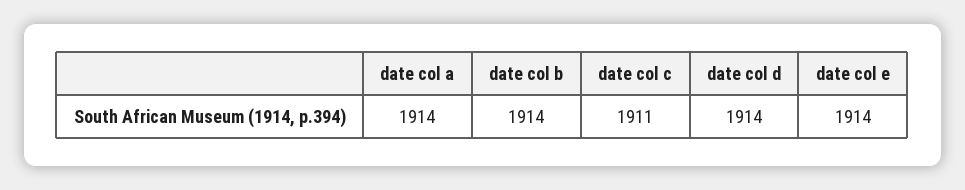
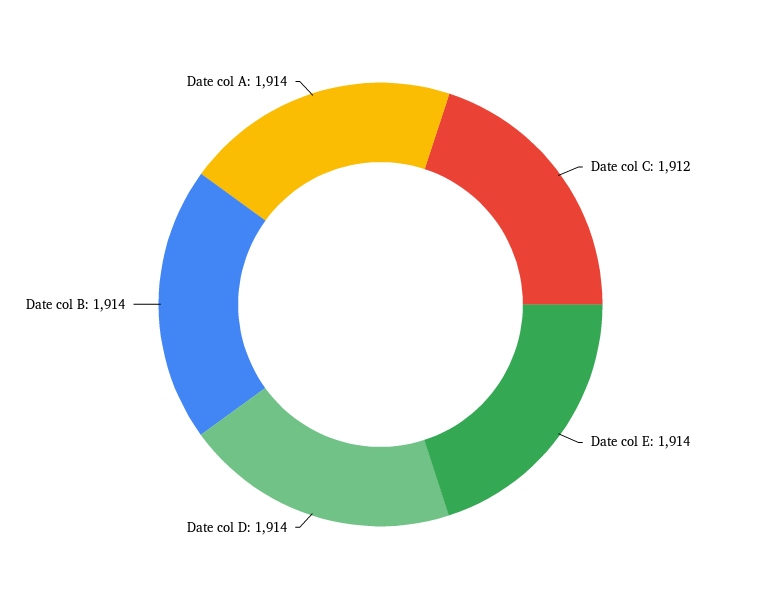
date col c: 1911 -> 1912

